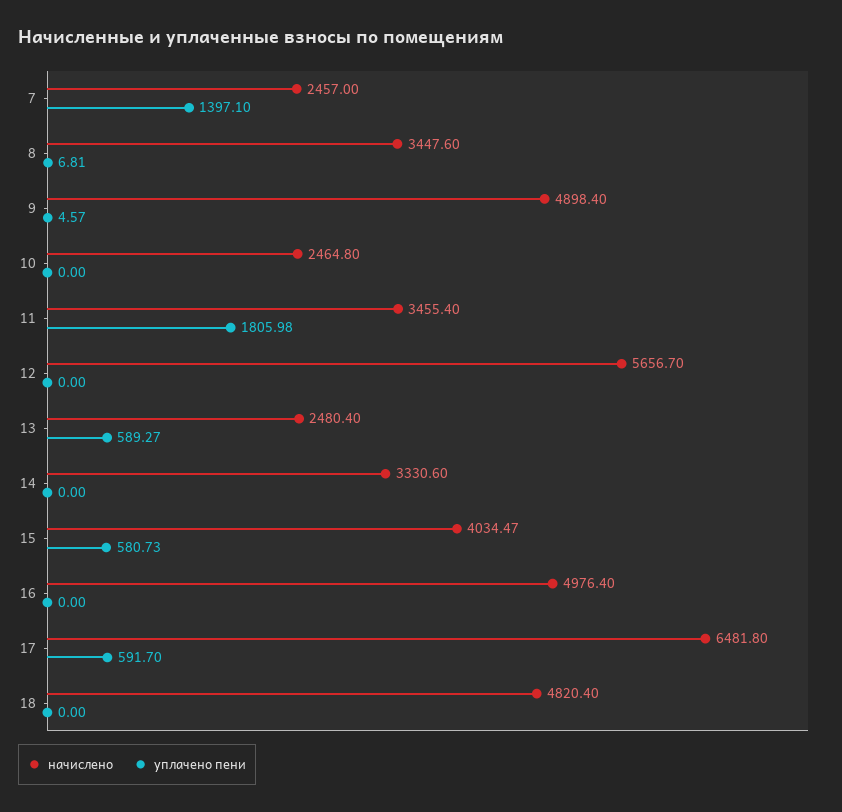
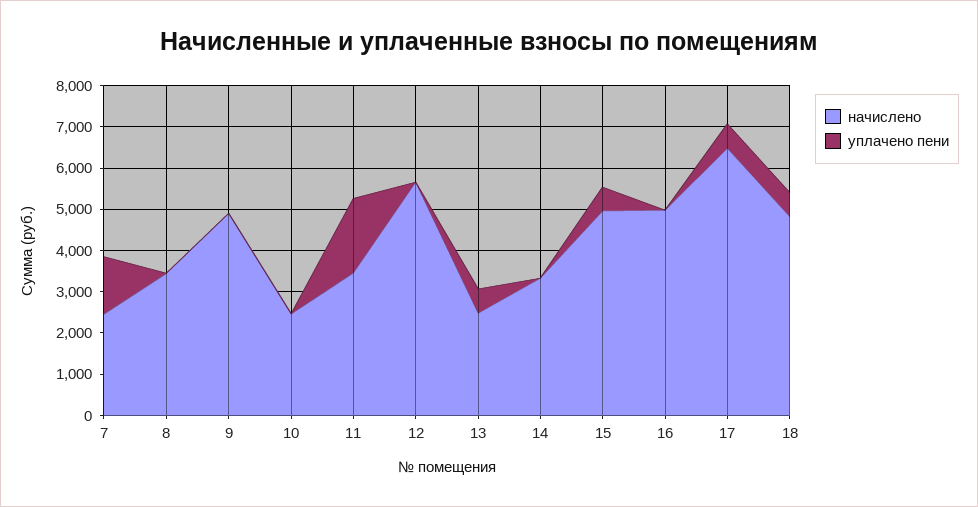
начислено, 15: 4034.47 -> 5000
уплачено пени, 18: 0 -> 600

